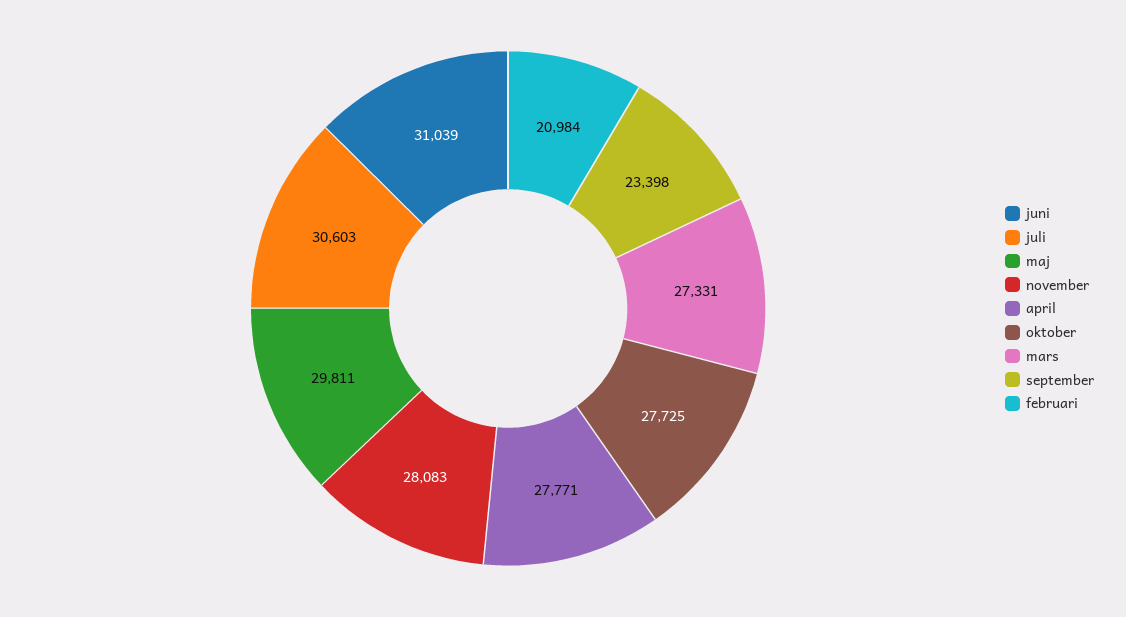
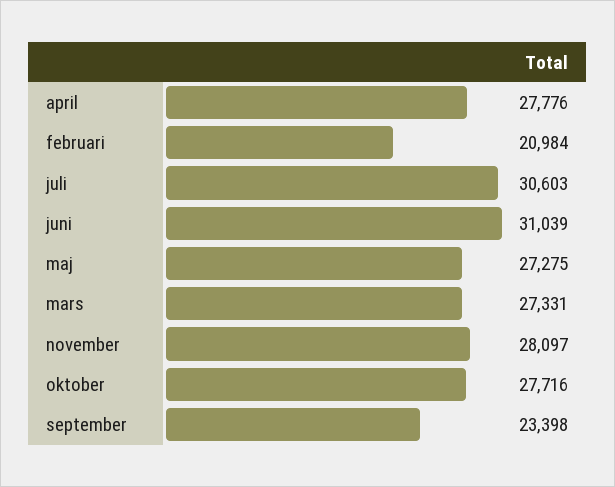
maj: 29811 -> 27275
november: 28083 -> 28097
april: 27771 -> 27776
oktober: 27725 -> 27716

